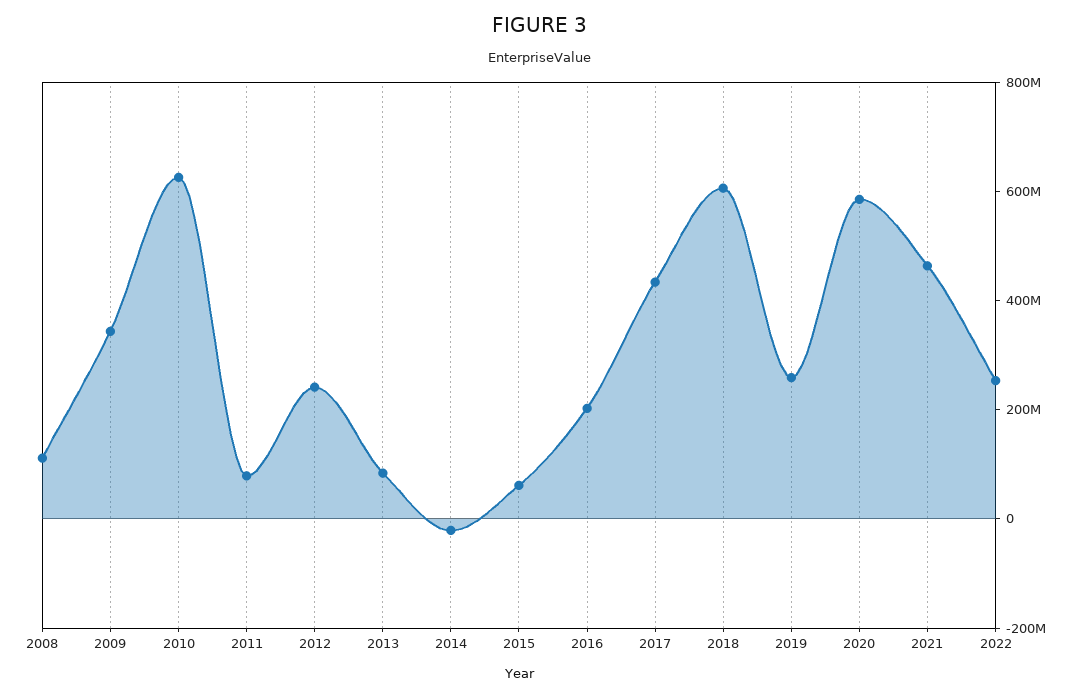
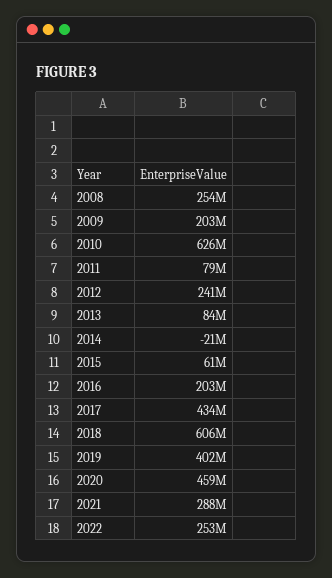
2008: 100000000 -> 254000000
2009: 350000000 -> 203000000
2019: 250000000 -> 402000000
2020: 600000000 -> 459000000
2021: 450000000 -> 288000000

